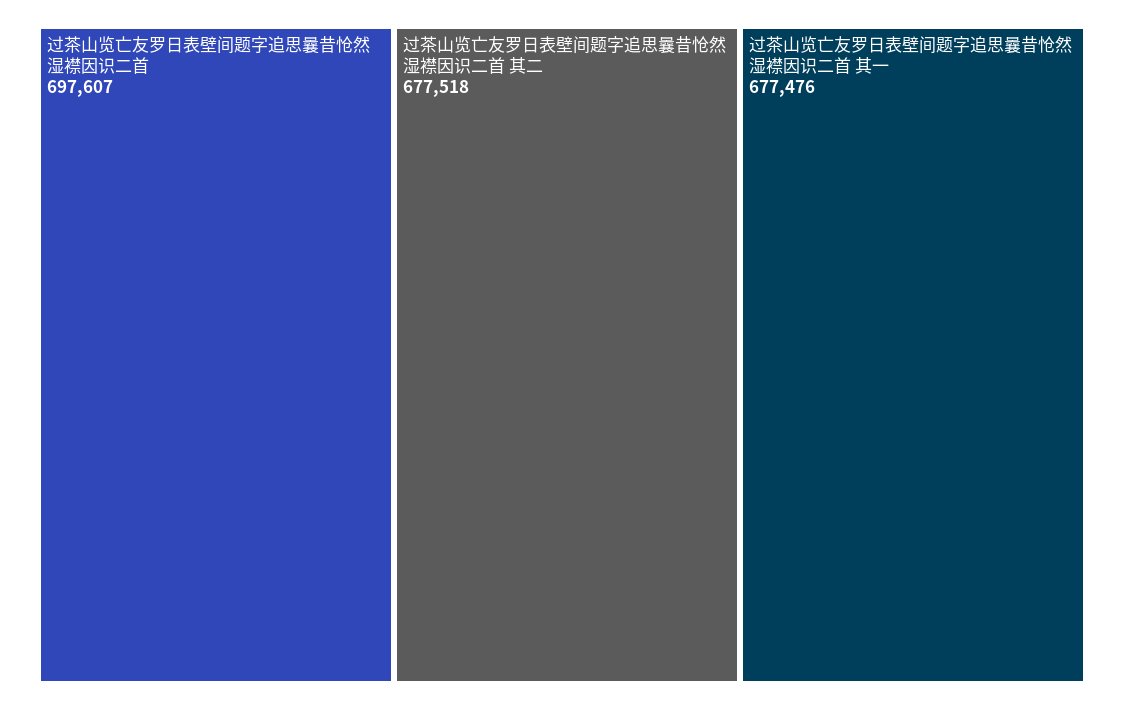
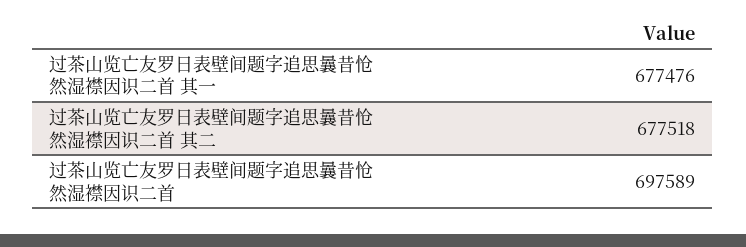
过茶山览亡友罗日表壁间题字追思曩昔怆然湿襟因识二首: 697607 -> 697589

